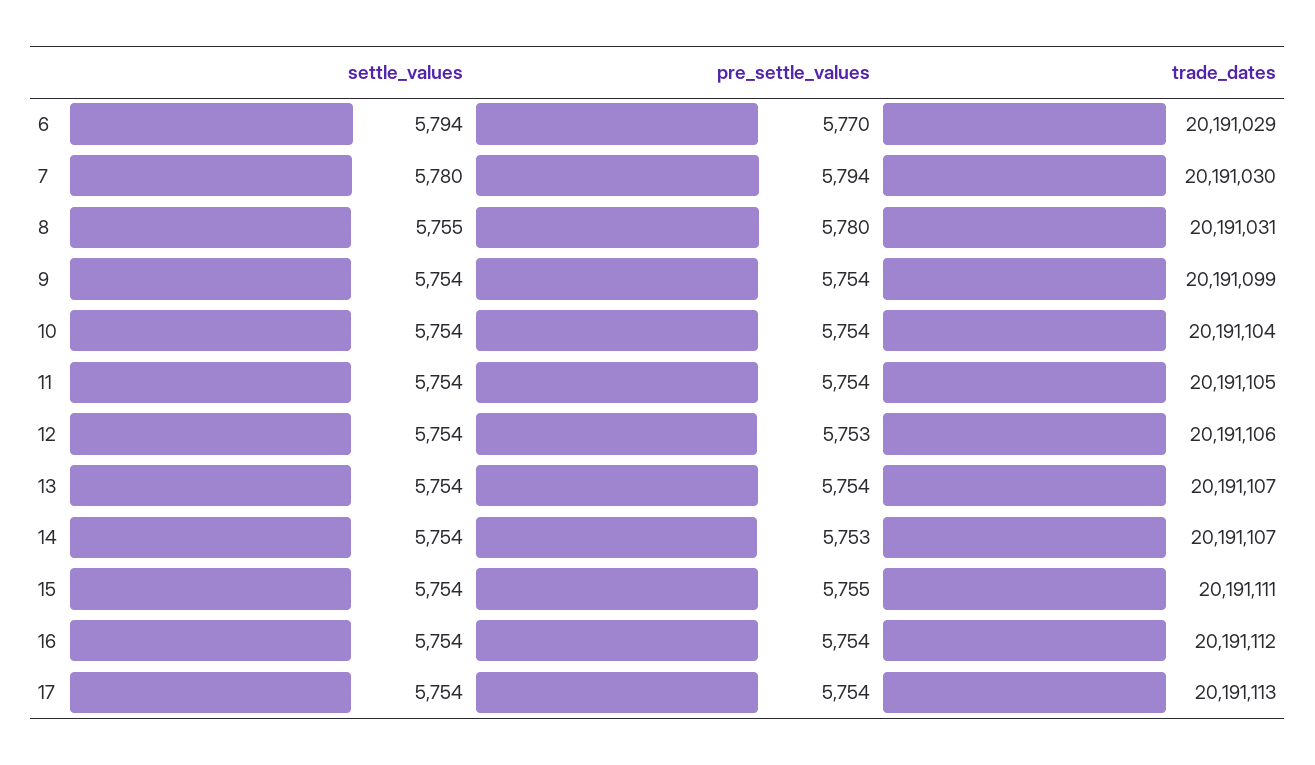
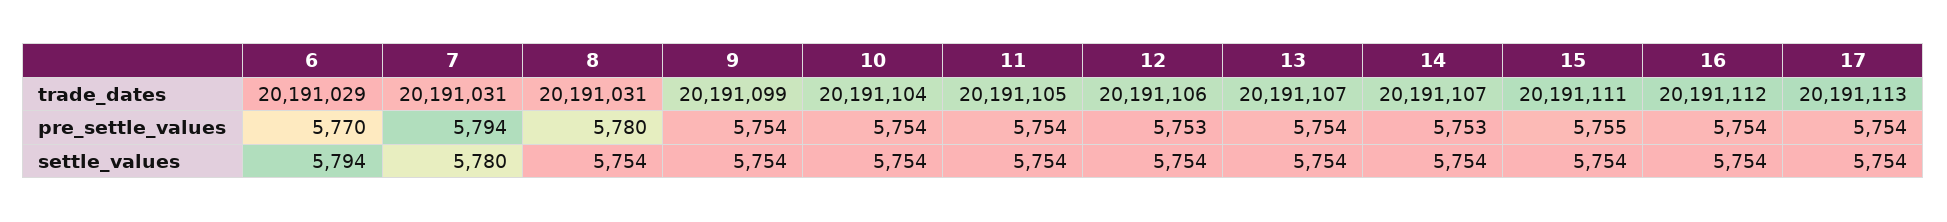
trade_dates, 7: 20191030 -> 20191031
settle_values, 8: 5755 -> 5754

